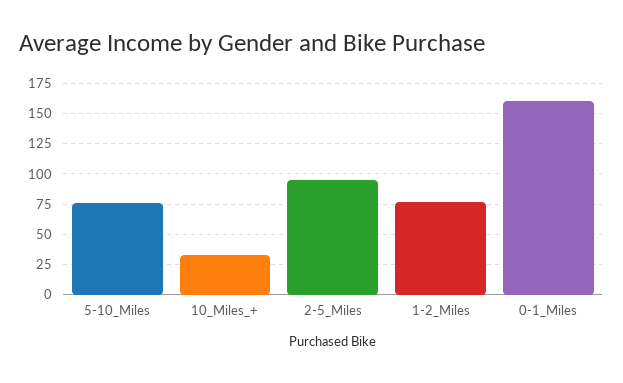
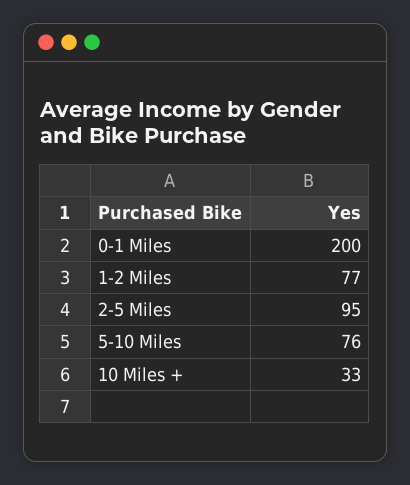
0-1_Miles: 160 -> 200

